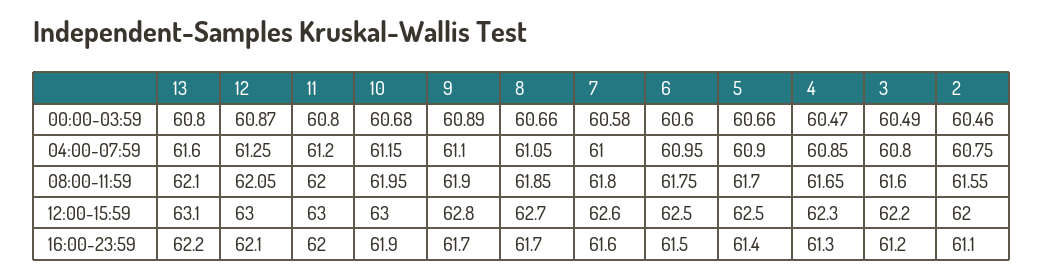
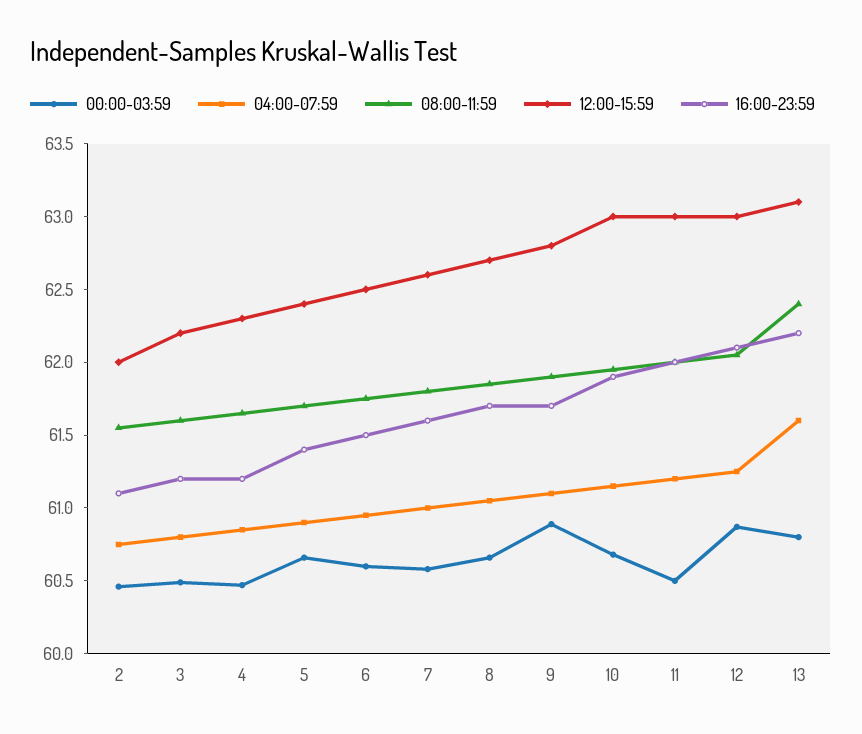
00:00-03:59, 11: 60.8 -> 60.5
08:00-11:59, 13: 62.1 -> 62.4
12:00-15:59, 5: 62.5 -> 62.4
16:00-23:59, 4: 61.3 -> 61.2

